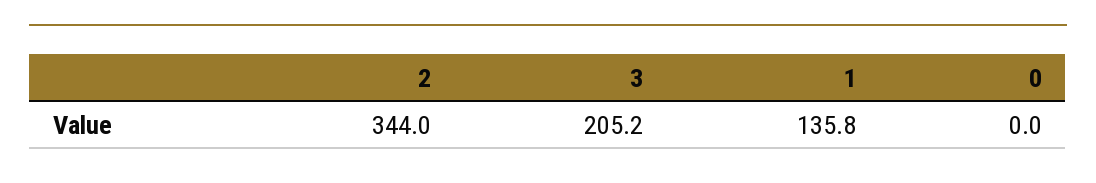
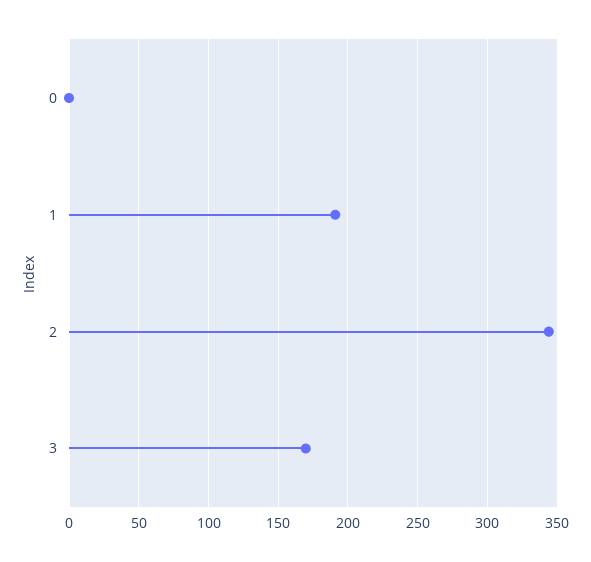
3: 205.2 -> 170
1: 135.8 -> 190

